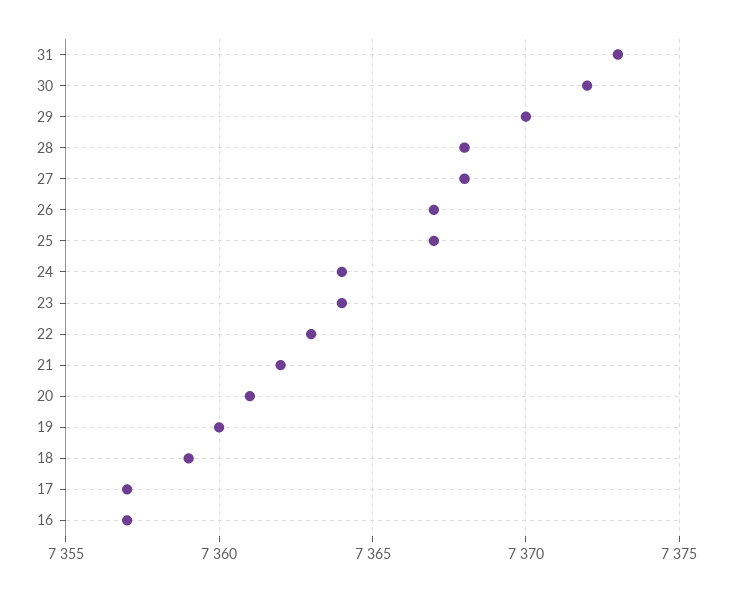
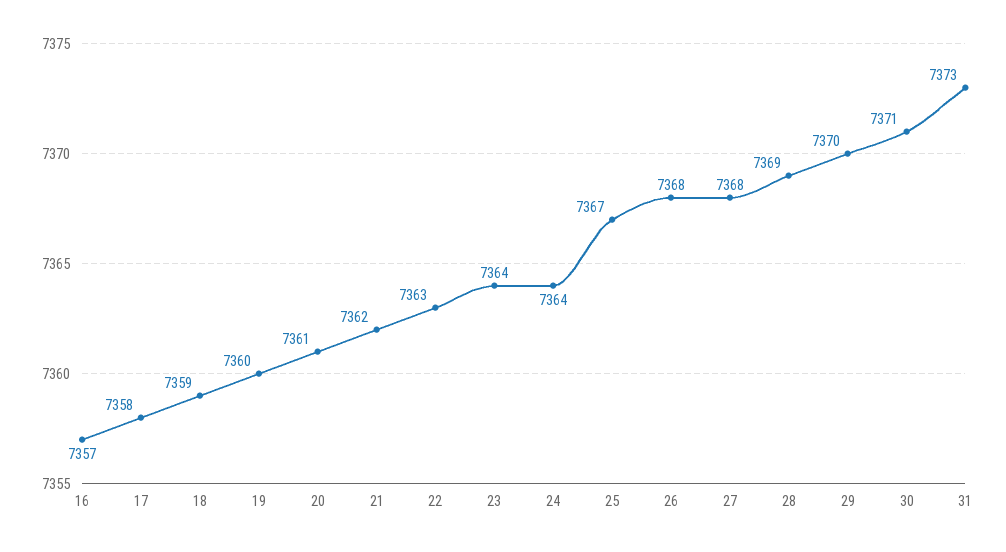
30: 7372 -> 7371
28: 7368 -> 7369
26: 7367 -> 7368
17: 7357 -> 7358

